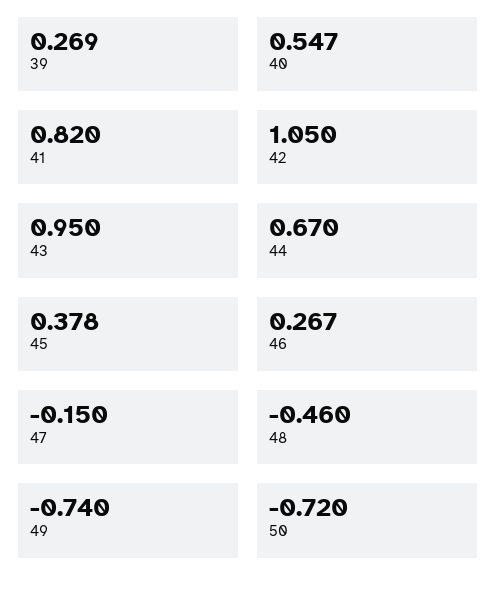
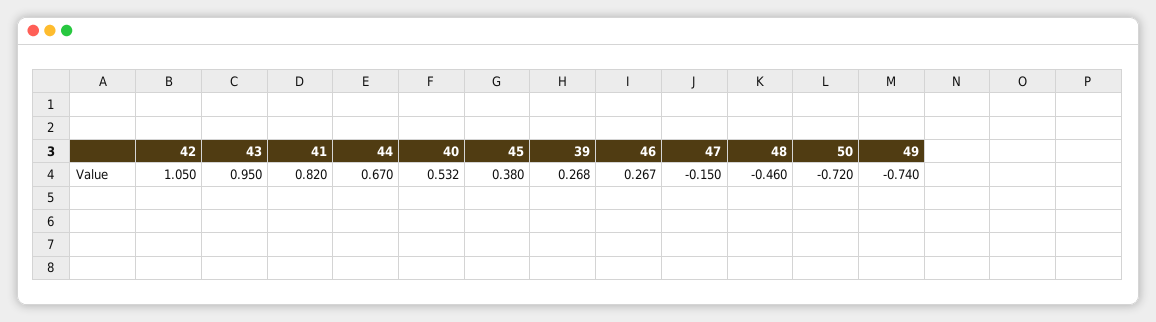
39: 0.269 -> 0.268
40: 0.547 -> 0.532
45: 0.378 -> 0.38

